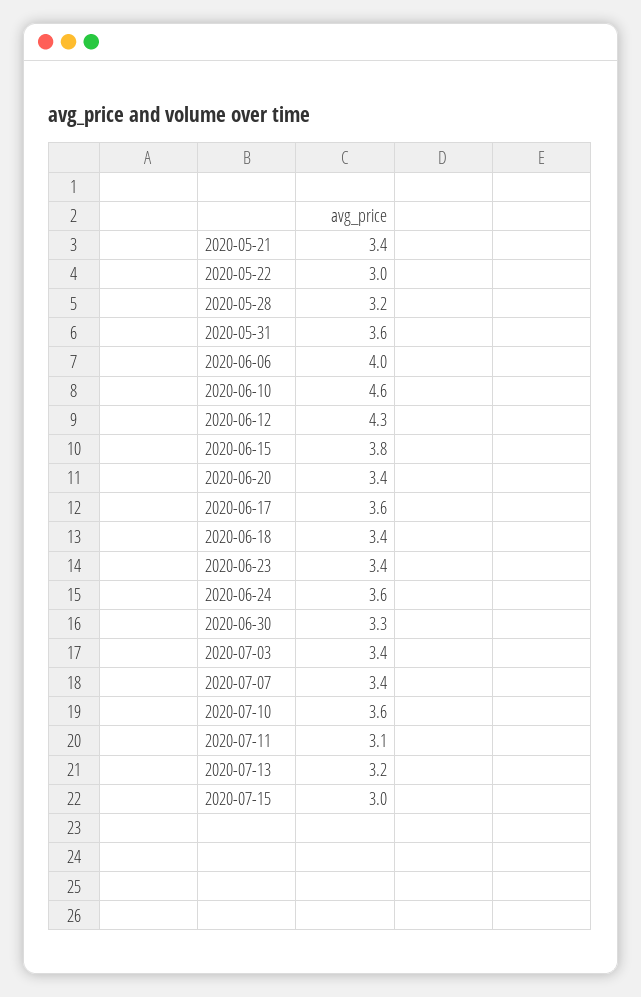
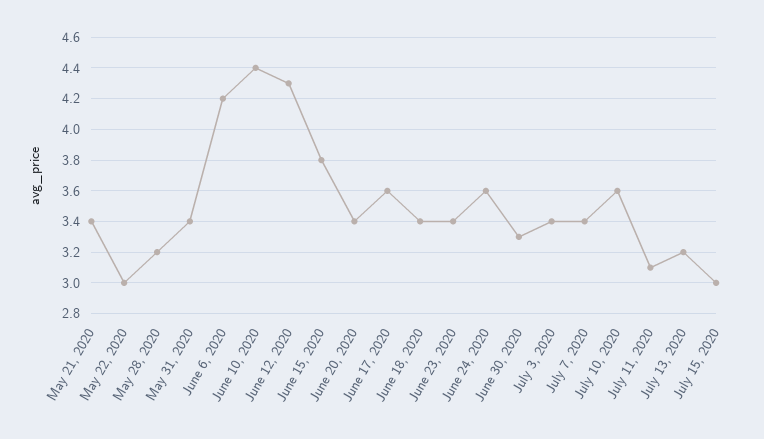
2020-05-31: 3.6 -> 3.4
2020-06-06: 4 -> 4.2
2020-06-10: 4.6 -> 4.4

